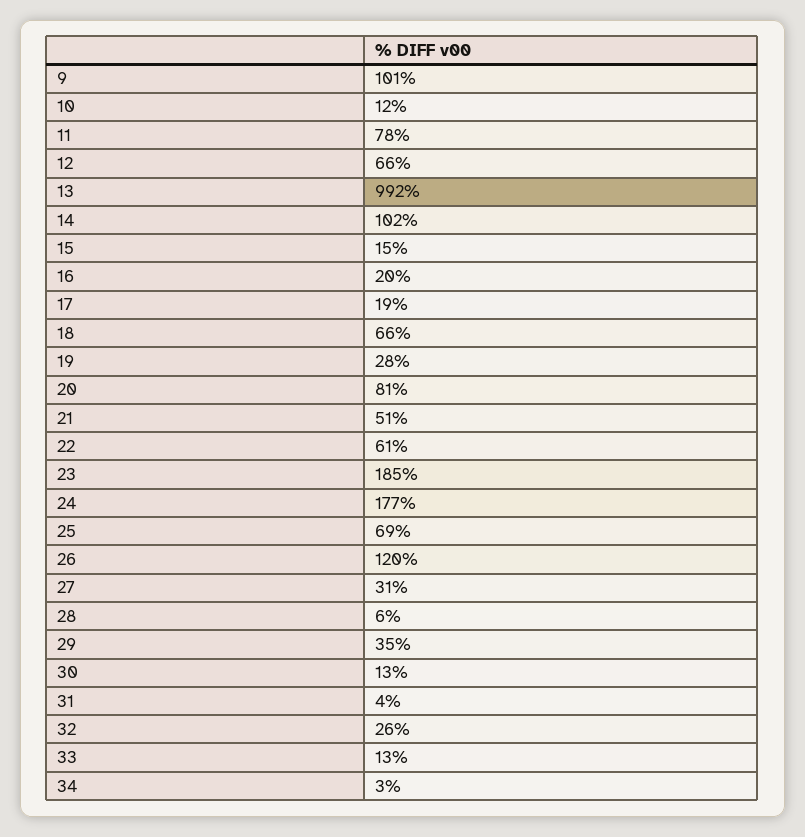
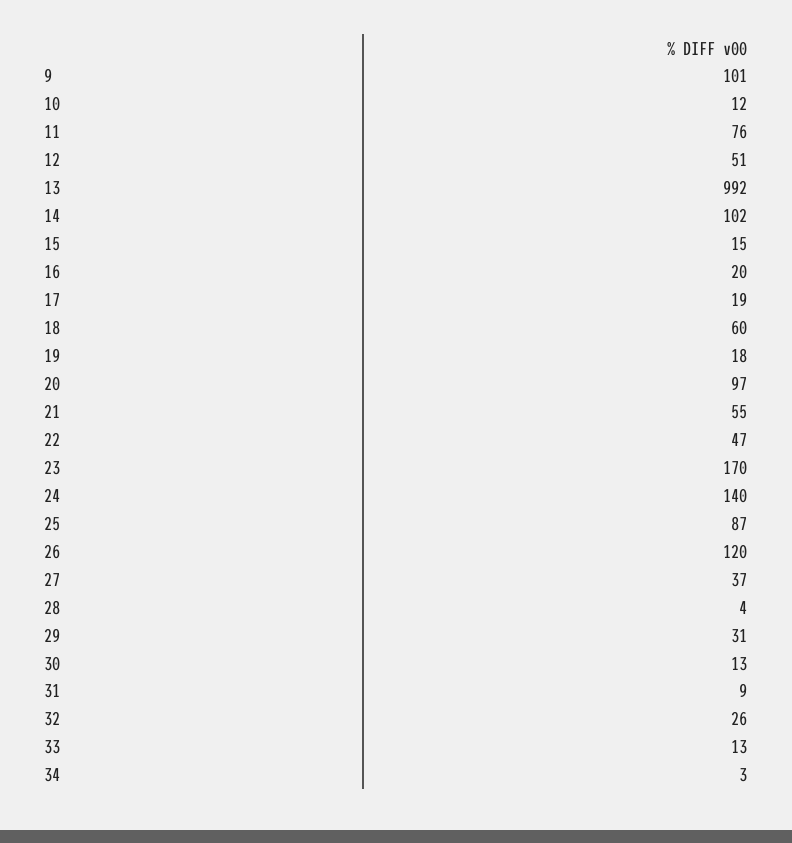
11: 78 -> 76
12: 66 -> 51
18: 66 -> 60
19: 28 -> 18
20: 81 -> 97
21: 51 -> 55
22: 61 -> 47
23: 185 -> 170
24: 177 -> 140
25: 69 -> 87
27: 31 -> 37
28: 6 -> 4
29: 35 -> 31
31: 4 -> 9

